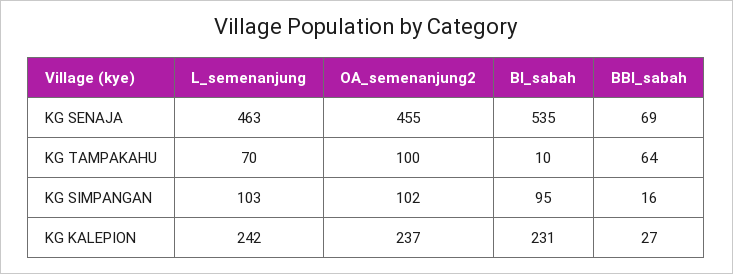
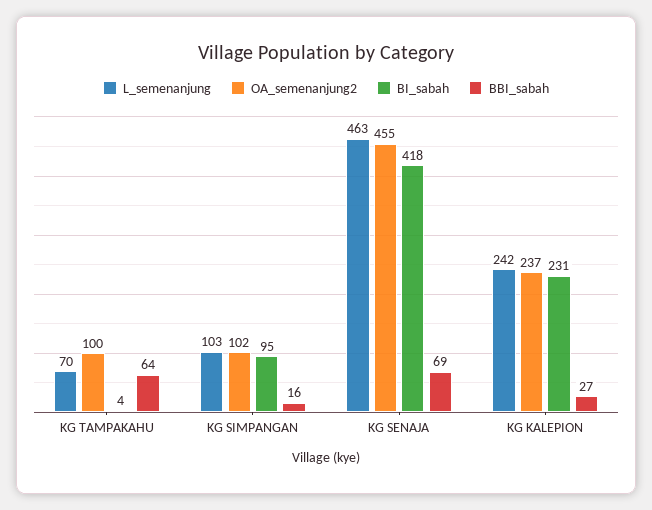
BI_sabah, KG SENAJA: 535 -> 418
BI_sabah, KG TAMPAKAHU: 10 -> 4

